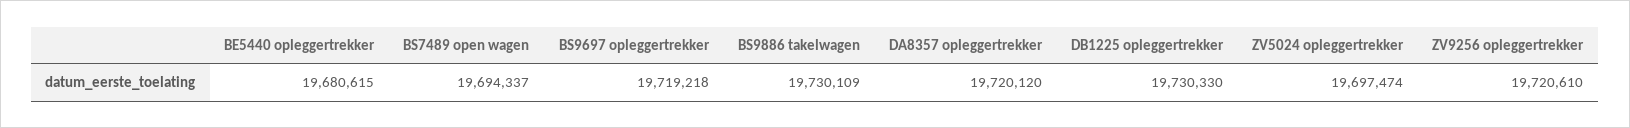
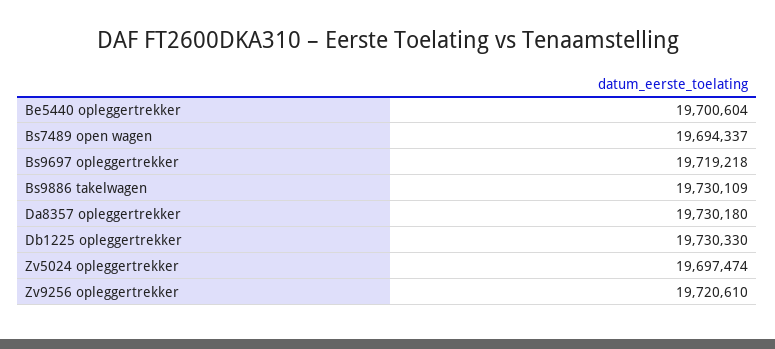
BE5440 opleggertrekker: 19680615 -> 19700604
DA8357 opleggertrekker: 19720120 -> 19730180

